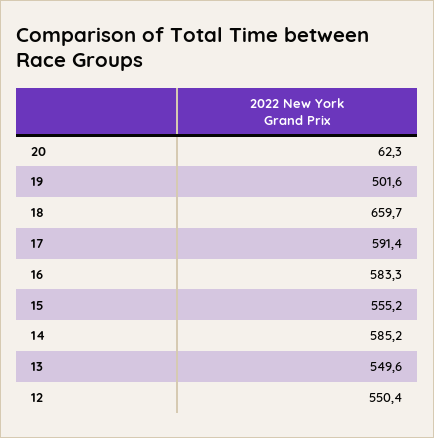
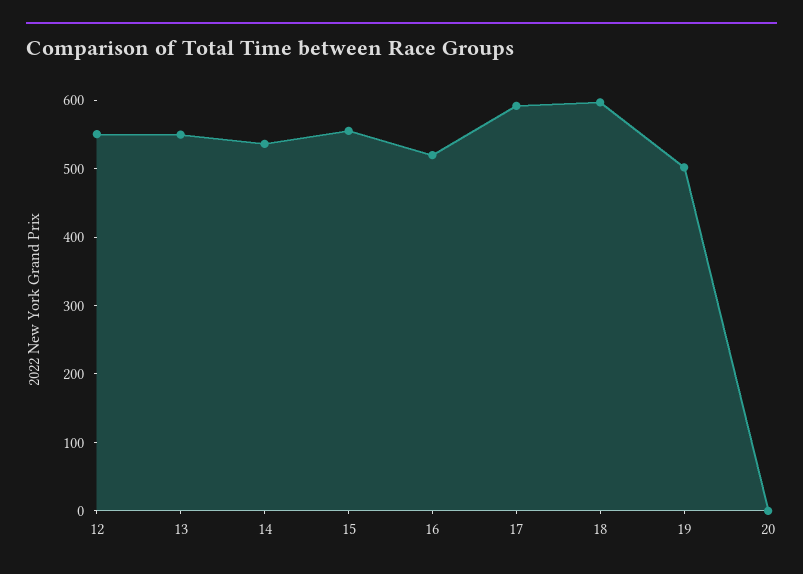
20: 62.3 -> 0
18: 659.7 -> 600
16: 583.3 -> 520
14: 585.2 -> 540

